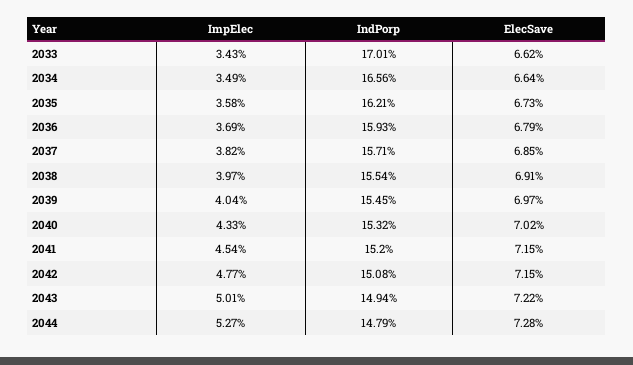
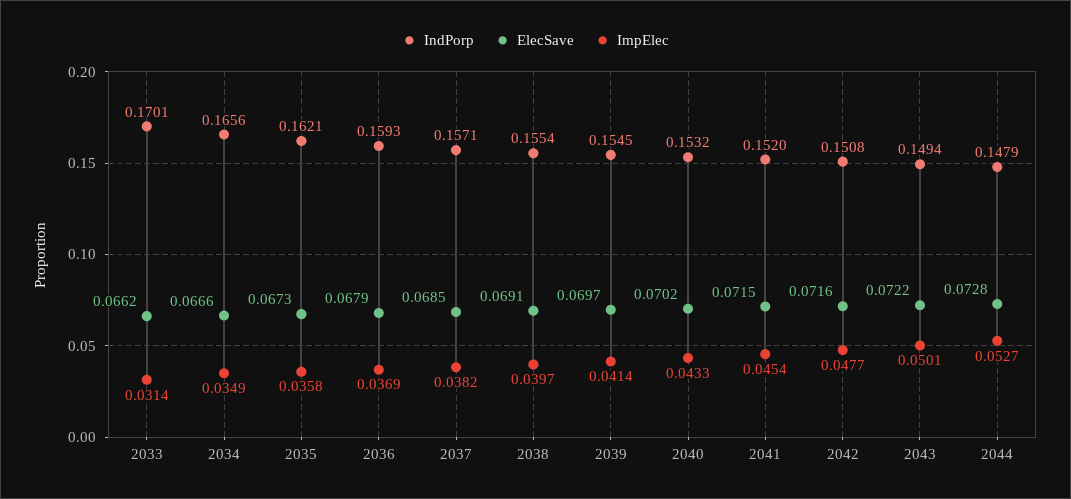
ImpElec, 2033: 0.0343 -> 0.0314
ElecSave, 2034: 0.0664 -> 0.0666
ImpElec, 2039: 0.0404 -> 0.0414
ElecSave, 2042: 0.0715 -> 0.0716

